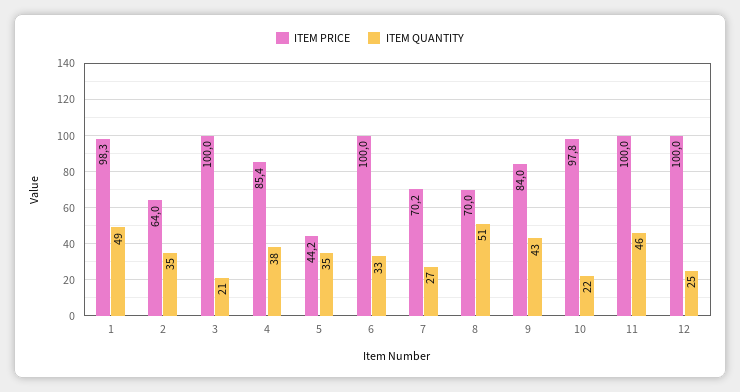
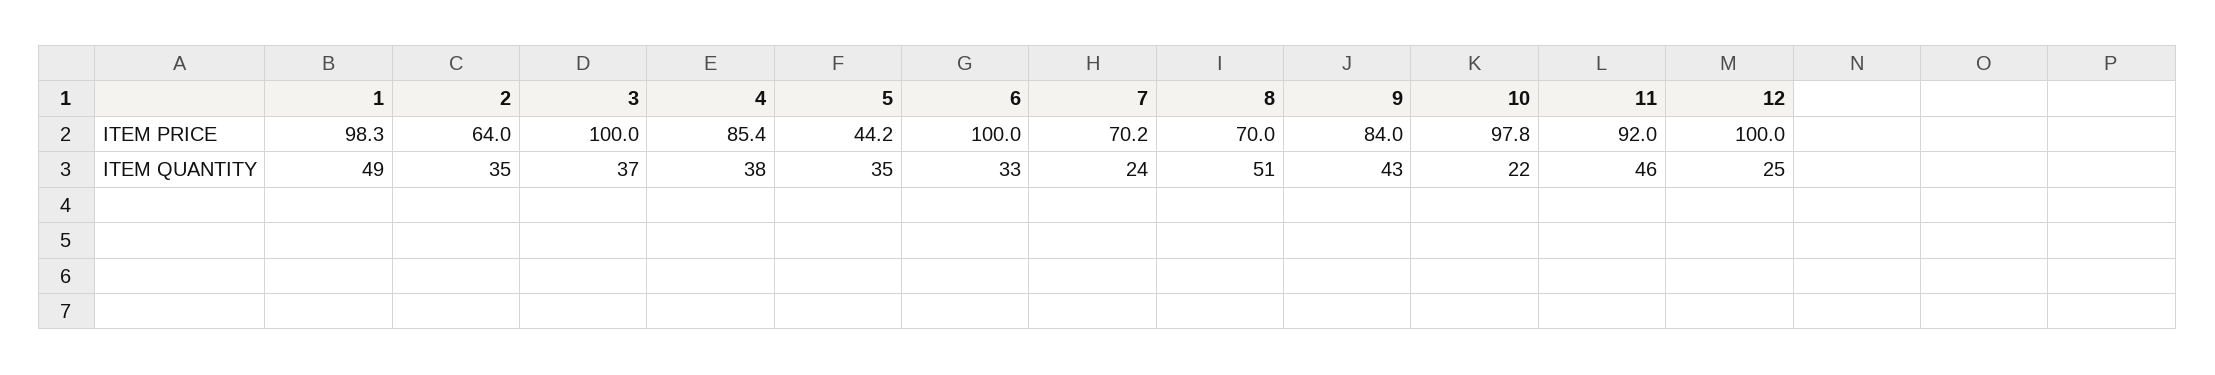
ITEM QUANTITY, 3: 21 -> 37
ITEM QUANTITY, 7: 27 -> 24
ITEM PRICE, 11: 100 -> 92

